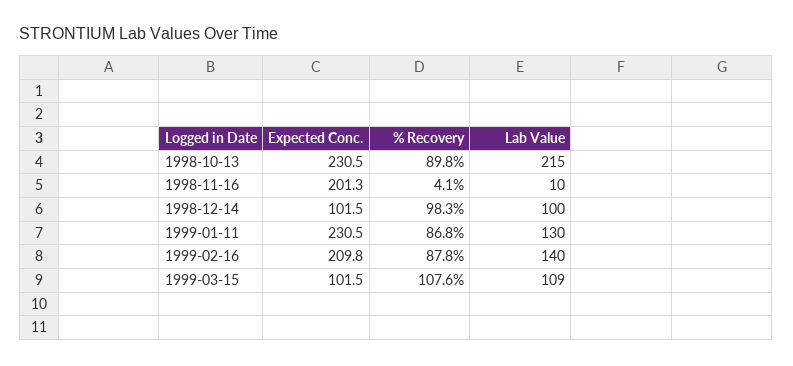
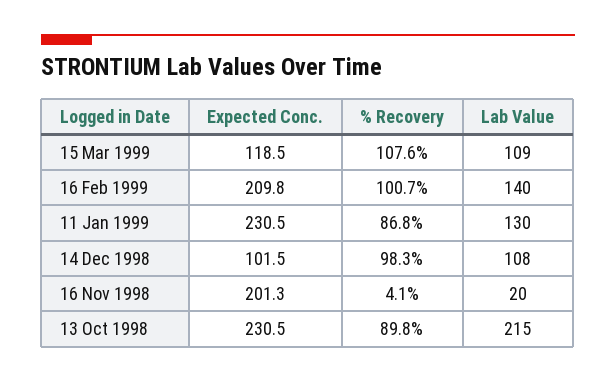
Lab Value, 1998-11-16: 10 -> 20
Lab Value, 1998-12-14: 100 -> 108
% Recovery, 1999-02-16: 87.8 -> 100.7
Expected Conc., 1999-03-15: 101.5 -> 118.5

